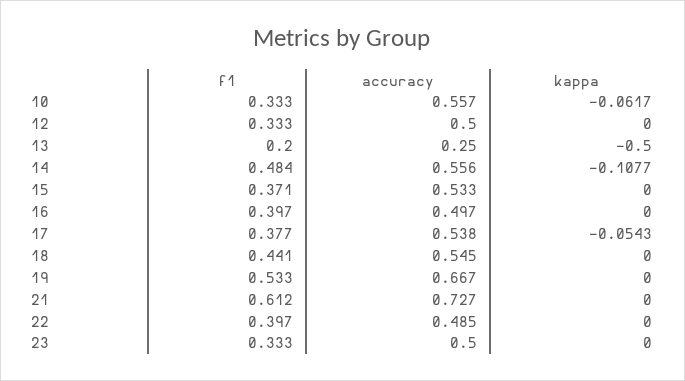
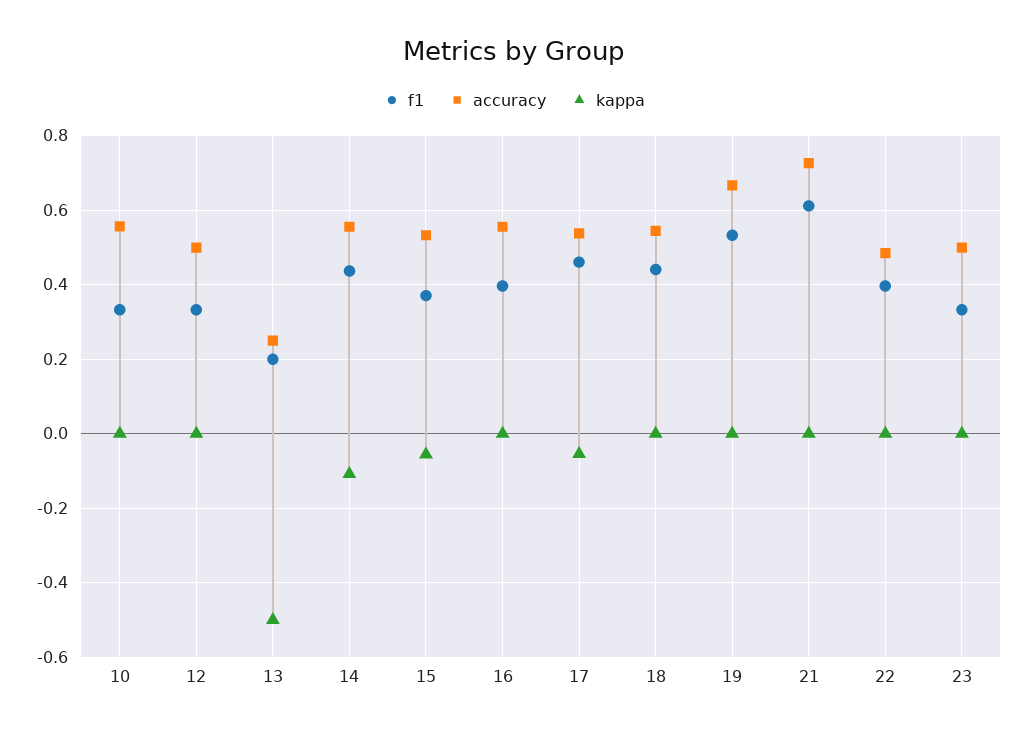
kappa, 10: -0.0617 -> 0
f1, 14: 0.484 -> 0.44
kappa, 15: 0 -> -0.06
accuracy, 16: 0.497 -> 0.56
f1, 17: 0.377 -> 0.46

